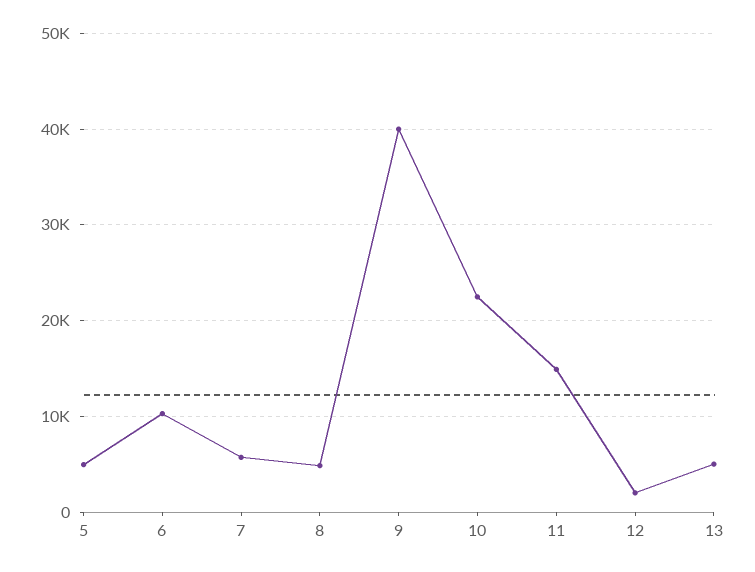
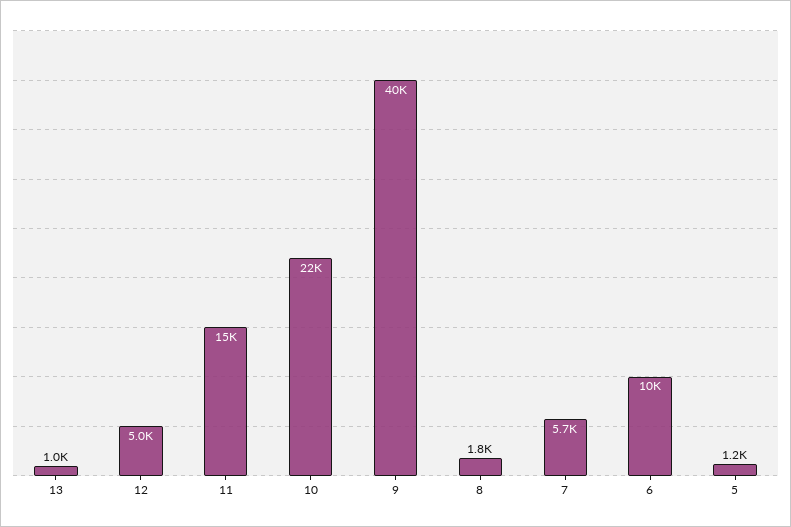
5: 5000 -> 1200
8: 5000 -> 1800
12: 2000 -> 5000
13: 5000 -> 1000

